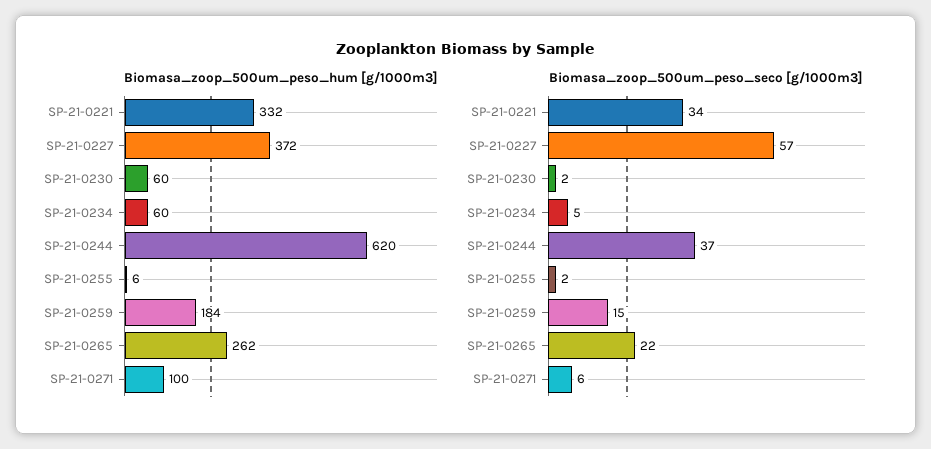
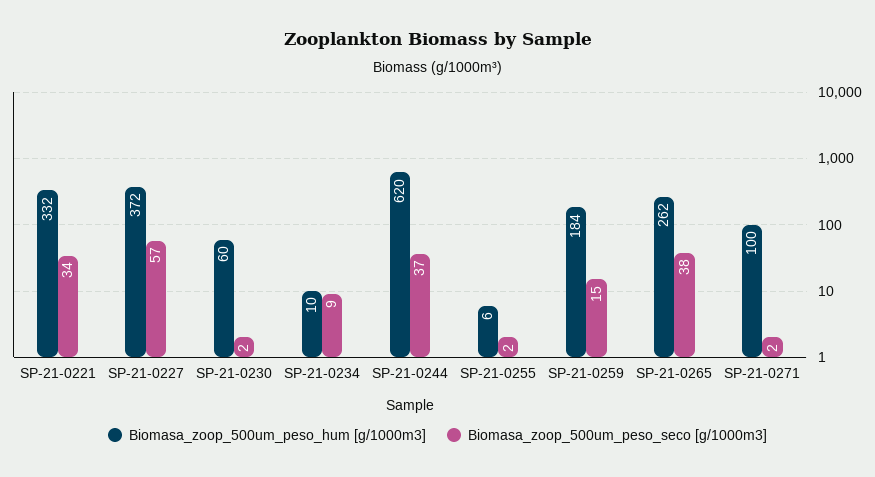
Biomasa_zoop_500um_peso_hum [g/1000m3], SP-21-0234: 60 -> 10
Biomasa_zoop_500um_peso_seco [g/1000m3], SP-21-0234: 5 -> 9
Biomasa_zoop_500um_peso_seco [g/1000m3], SP-21-0265: 22 -> 38
Biomasa_zoop_500um_peso_seco [g/1000m3], SP-21-0271: 6 -> 2

